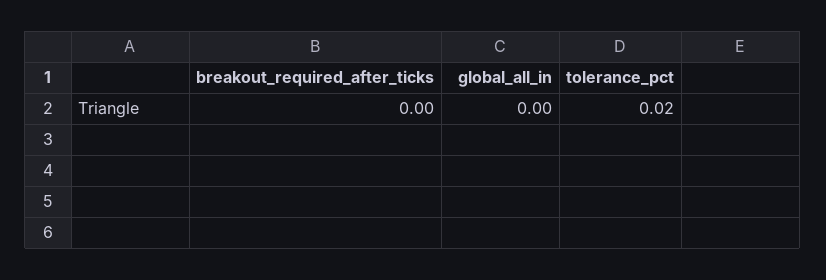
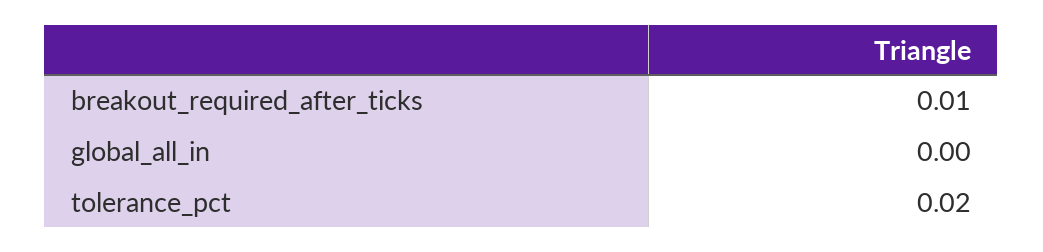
breakout_required_after_ticks: 0 -> 0.01

